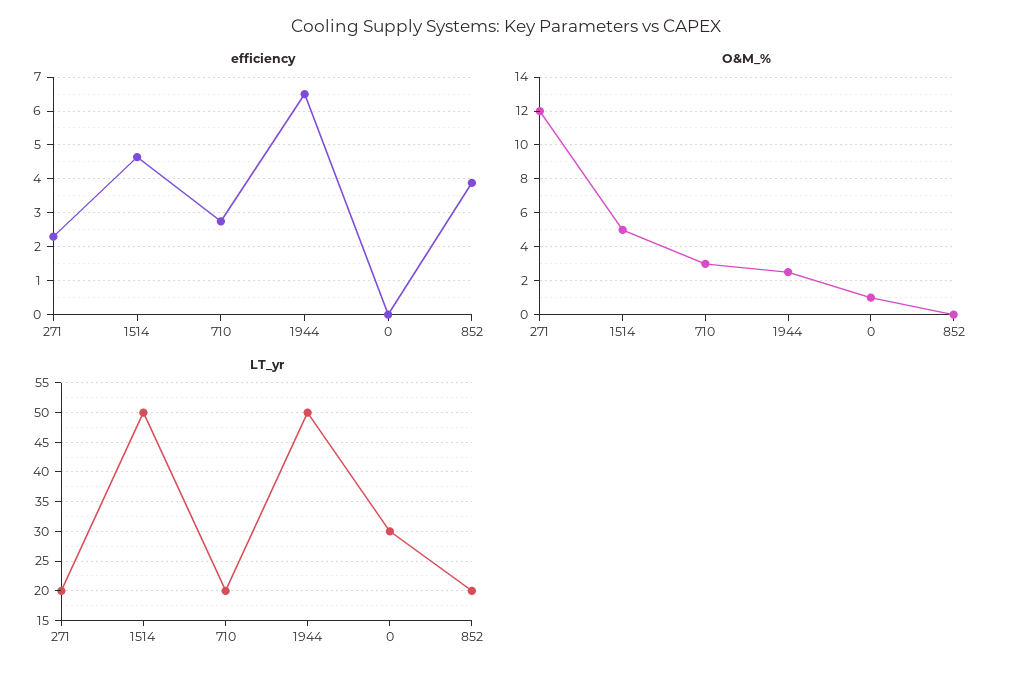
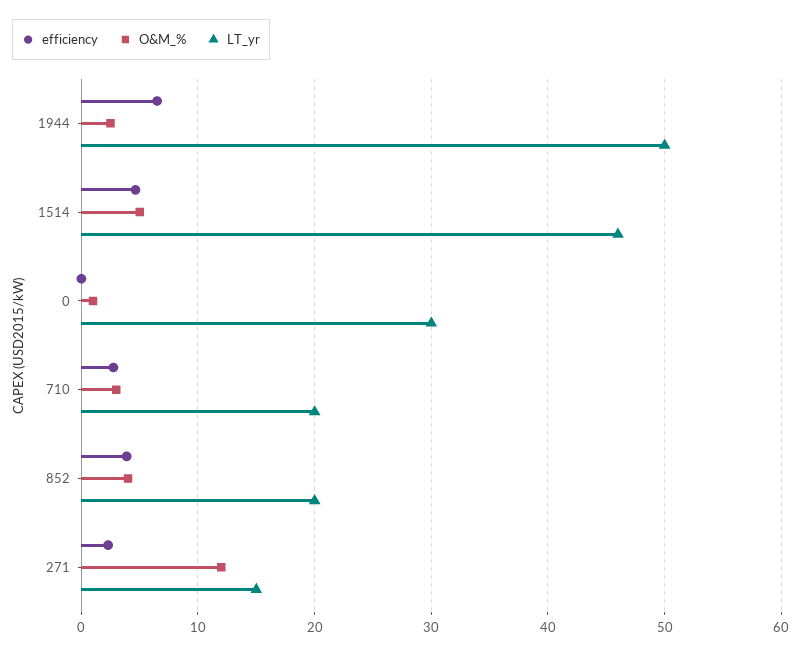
O&M_%, 852: 0 -> 4
LT_yr, 271: 20 -> 15
LT_yr, 1514: 50 -> 46

